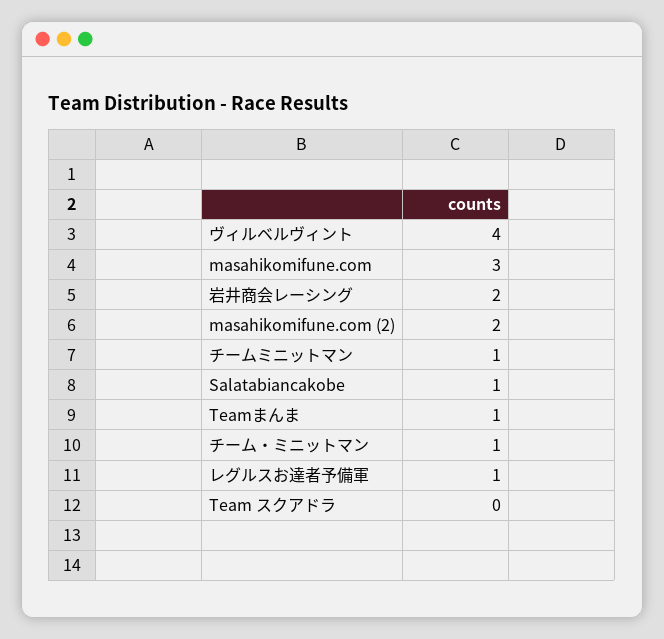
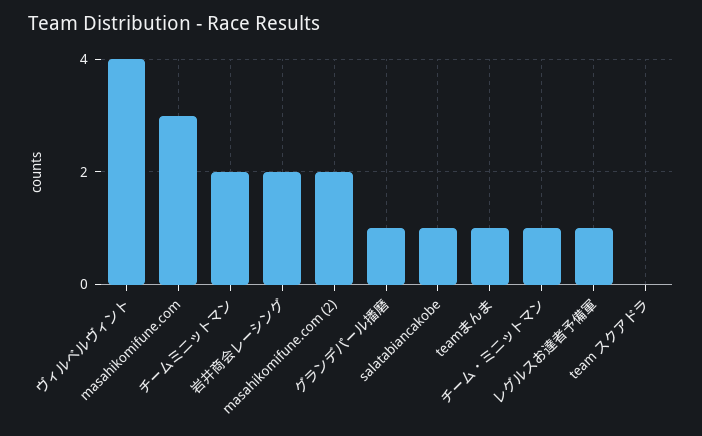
チームミニットマン: 1 -> 2
グランデパール播磨: none -> 1

